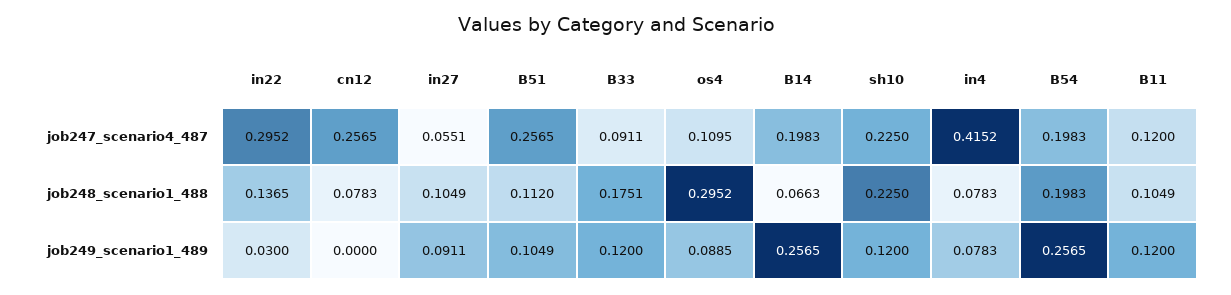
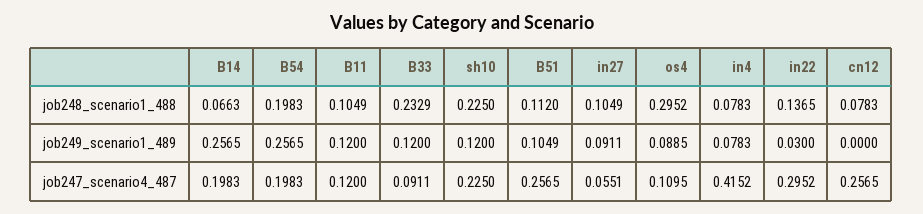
B33, job248_scenario1_488: 0.1751 -> 0.2329

